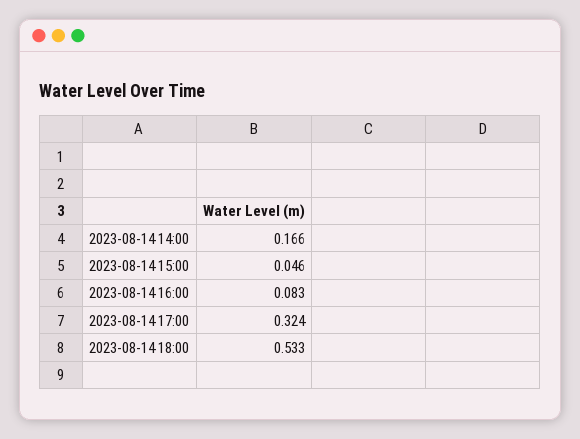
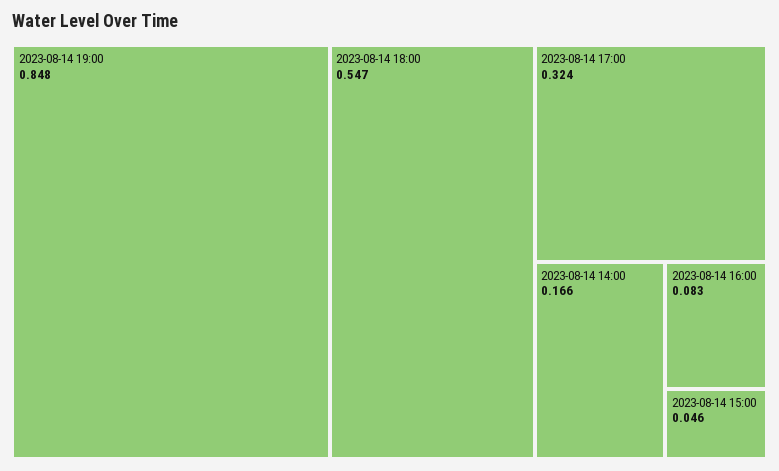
2023-08-14 18:00: 0.533 -> 0.547
2023-08-14 19:00: none -> 0.848

